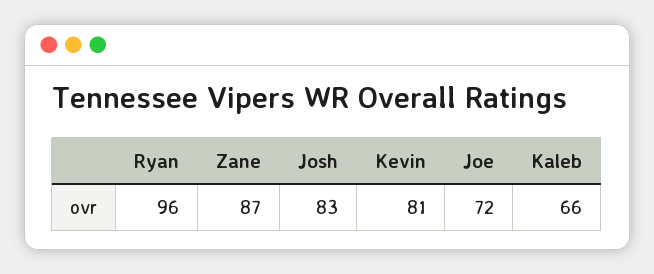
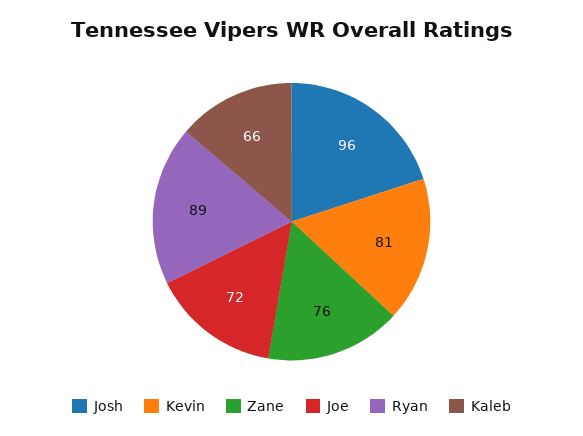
Ryan: 96 -> 89
Zane: 87 -> 76
Josh: 83 -> 96

